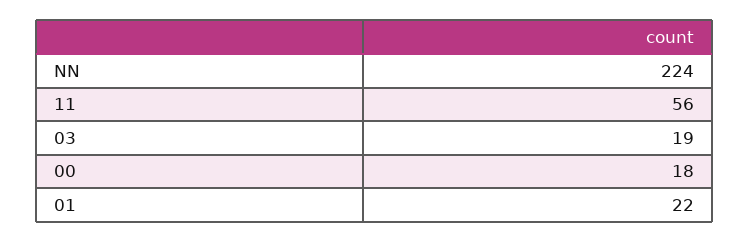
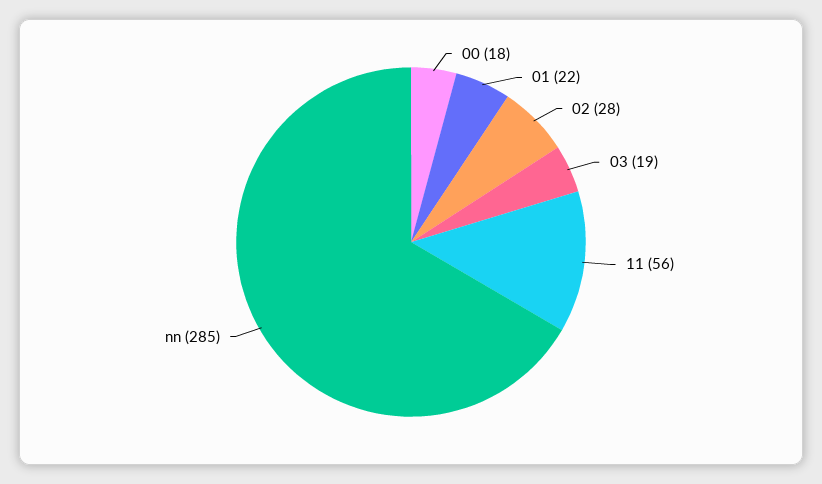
NN: 224 -> 285
02: none -> 28

